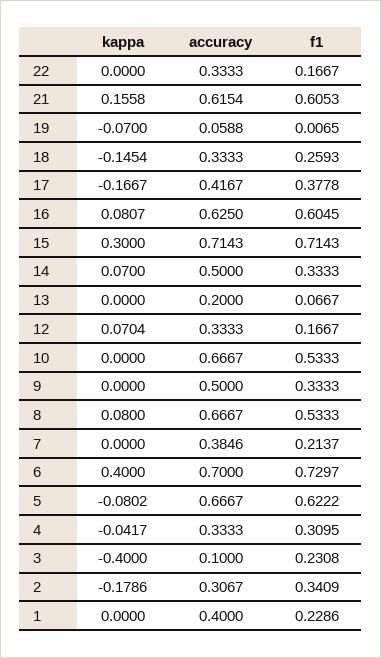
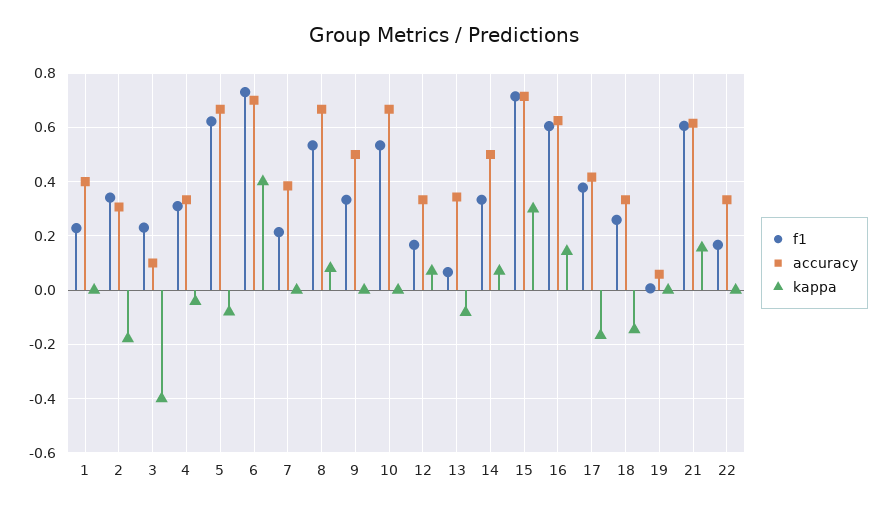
kappa, 19: -0.07 -> 0
kappa, 16: 0.0807 -> 0.15
kappa, 13: 0 -> -0.075
accuracy, 13: 0.2 -> 0.35

